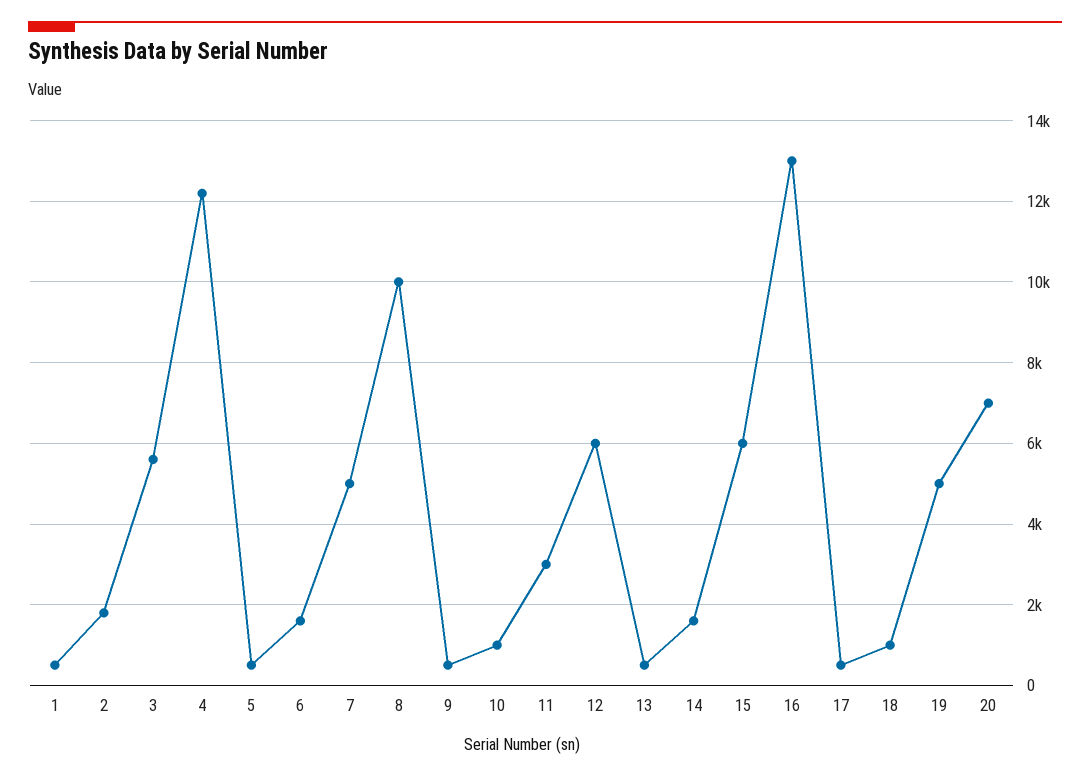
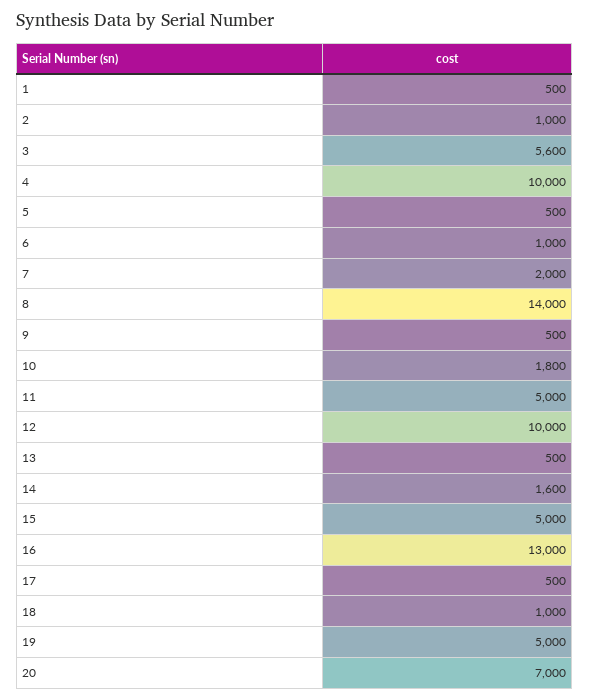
2: 1800 -> 1000
4: 12200 -> 10000
6: 1600 -> 1000
7: 5000 -> 2000
8: 10000 -> 14000
10: 1000 -> 1800
11: 3000 -> 5000
12: 6000 -> 10000
15: 6000 -> 5000

